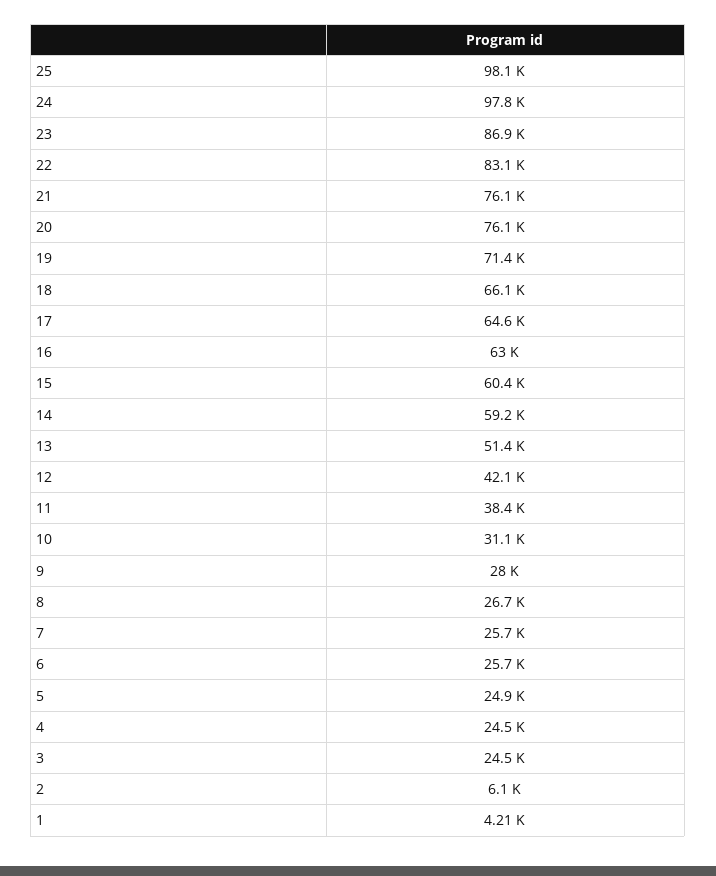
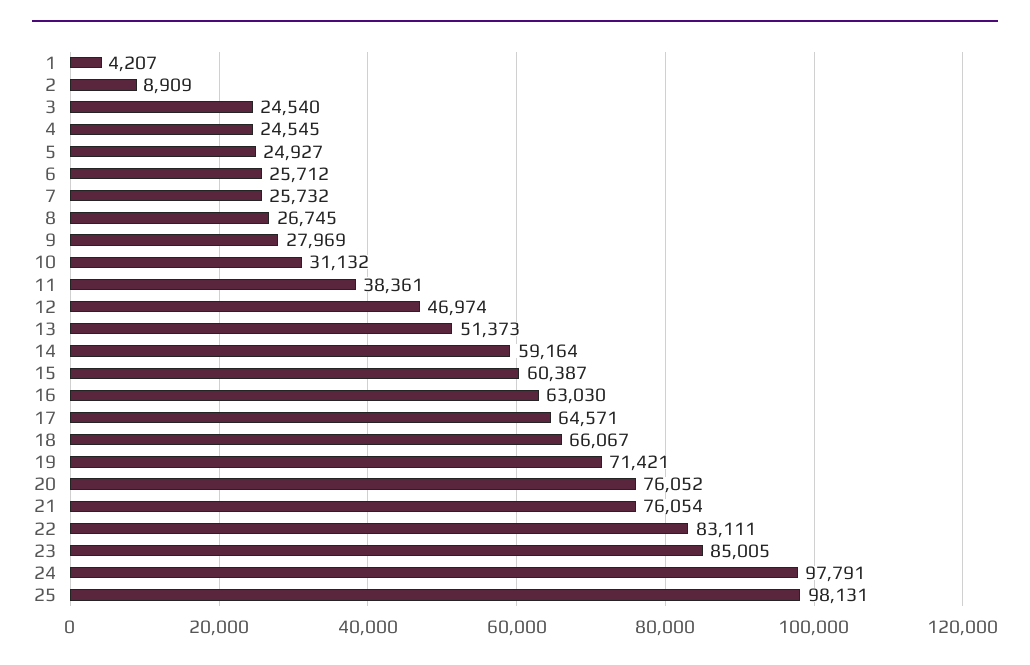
23: 86900 -> 85005
12: 42100 -> 46974
2: 6100 -> 8909

